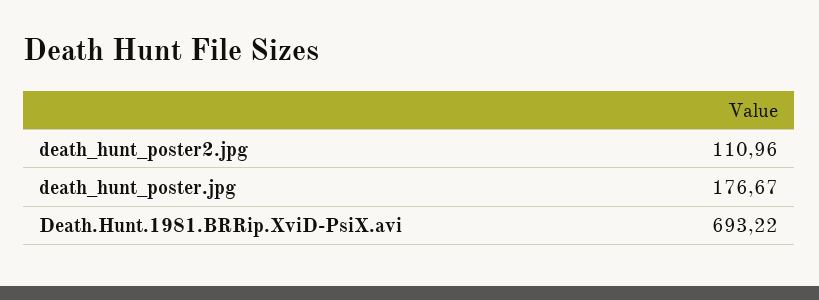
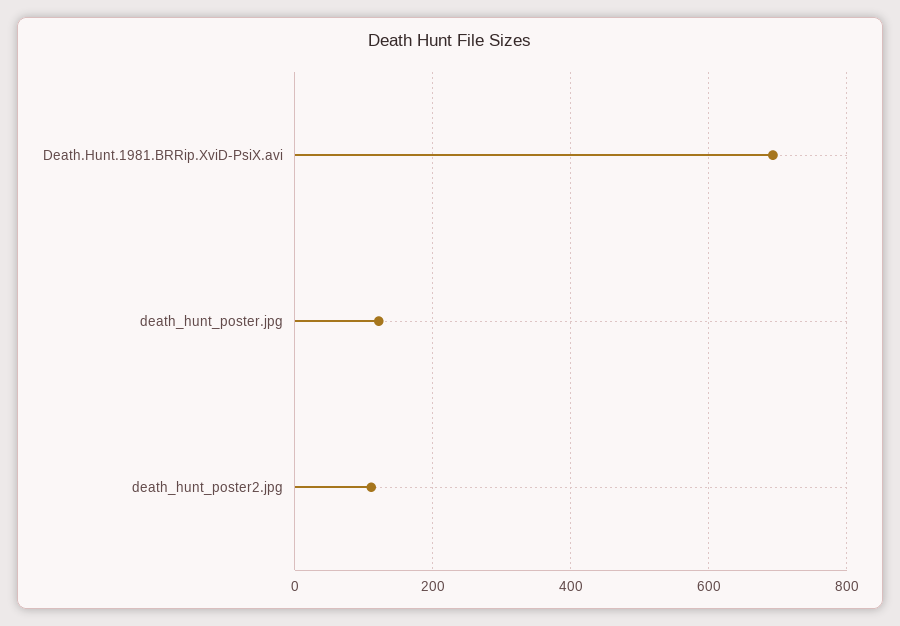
death_hunt_poster.jpg: 176.67 -> 120

